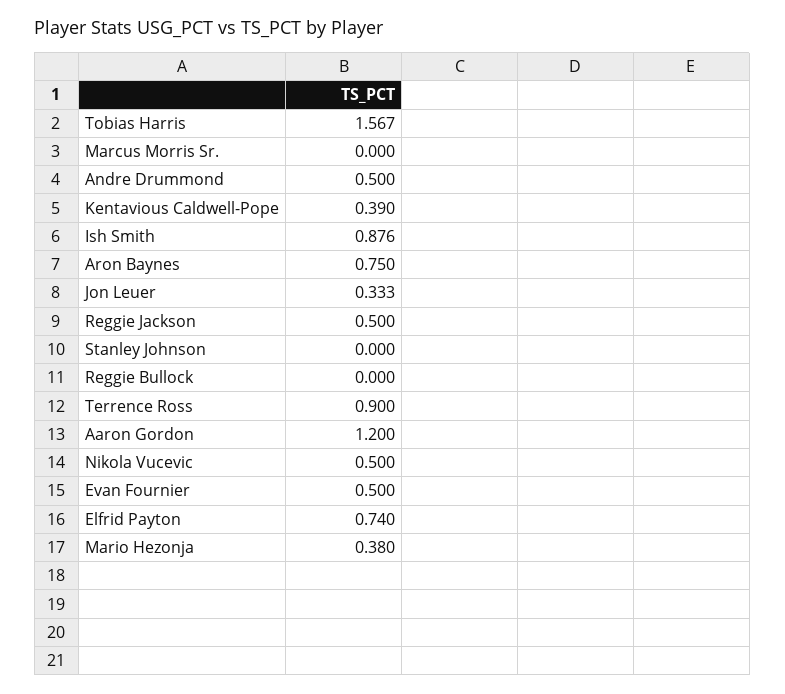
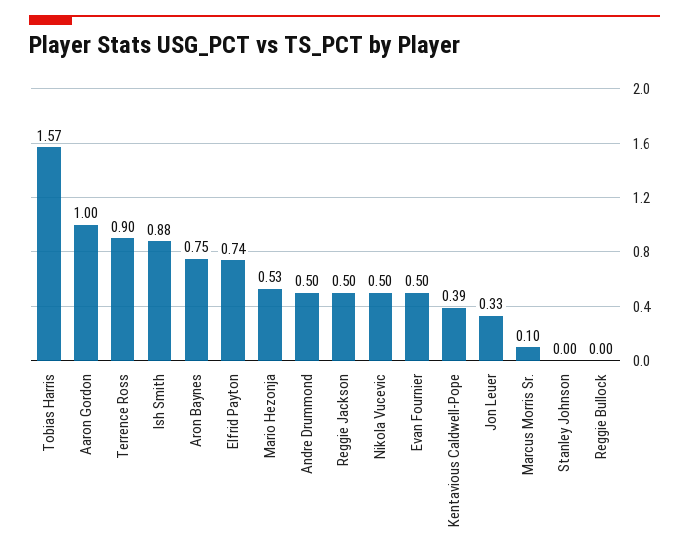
Marcus Morris Sr.: 0 -> 0.1
Aaron Gordon: 1.2 -> 1
Mario Hezonja: 0.38 -> 0.53

